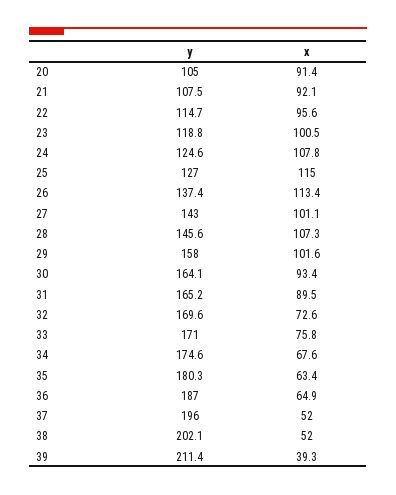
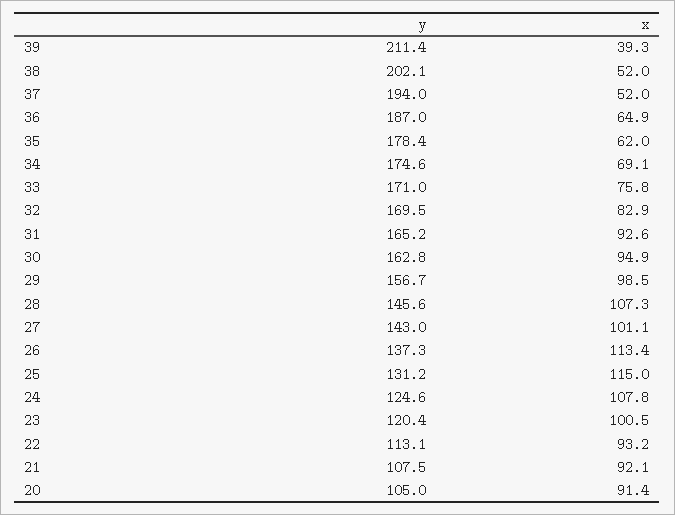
y, 22: 114.7 -> 113.1
x, 22: 95.6 -> 93.2
y, 23: 118.8 -> 120.4
y, 25: 127 -> 131.2
y, 26: 137.4 -> 137.3
y, 29: 158 -> 156.7
x, 29: 101.6 -> 98.5
y, 30: 164.1 -> 162.8
x, 30: 93.4 -> 94.9
x, 31: 89.5 -> 92.6
y, 32: 169.6 -> 169.5
x, 32: 72.6 -> 82.9
x, 34: 67.6 -> 69.1
y, 35: 180.3 -> 178.4
x, 35: 63.4 -> 62
y, 37: 196 -> 194

